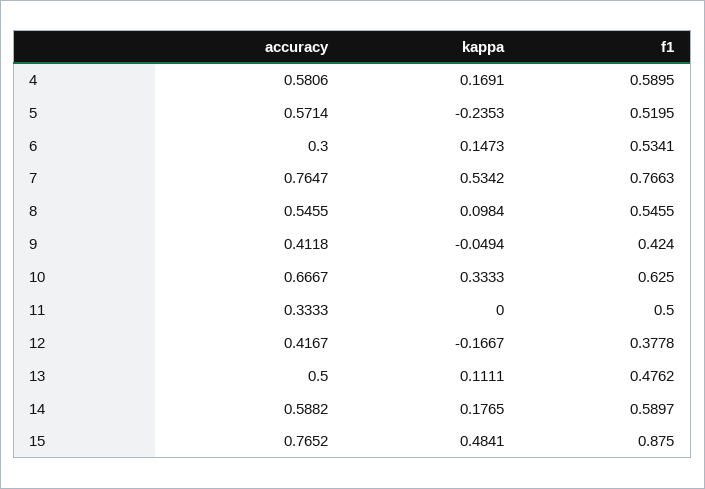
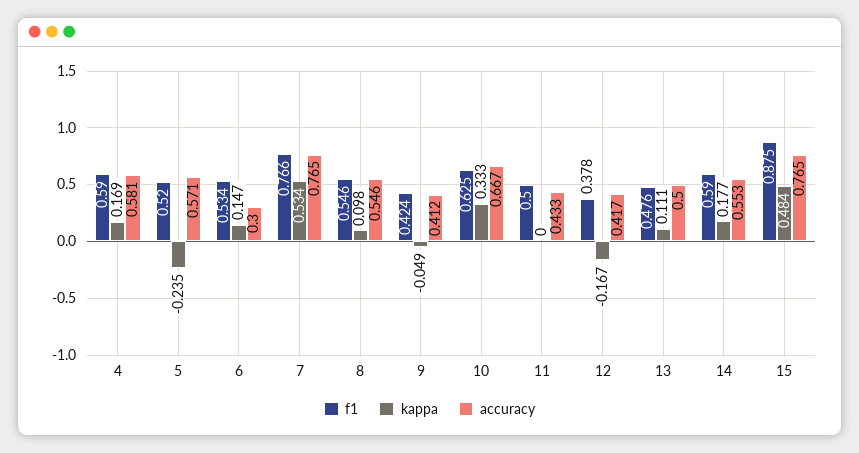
accuracy, 11: 0.3333 -> 0.433
accuracy, 14: 0.5882 -> 0.553

